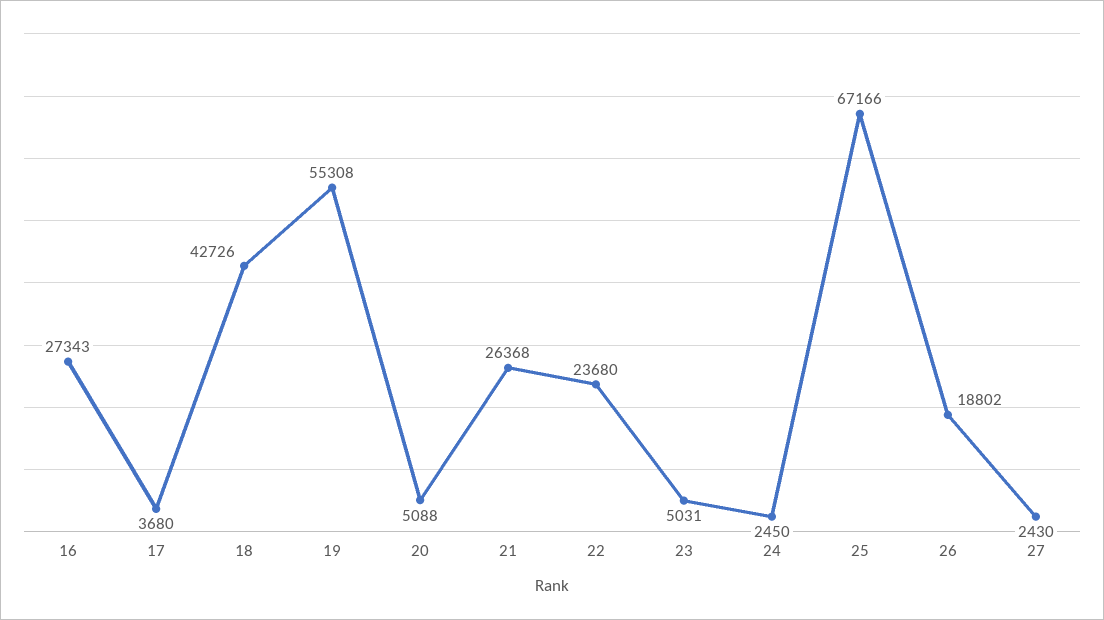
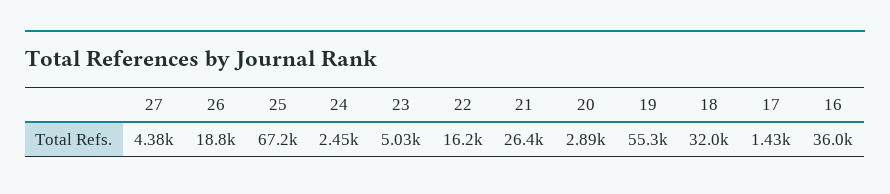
16: 27343 -> 36000
17: 3680 -> 1430
18: 42726 -> 32000
20: 5088 -> 2890
22: 23680 -> 16200
27: 2430 -> 4380

